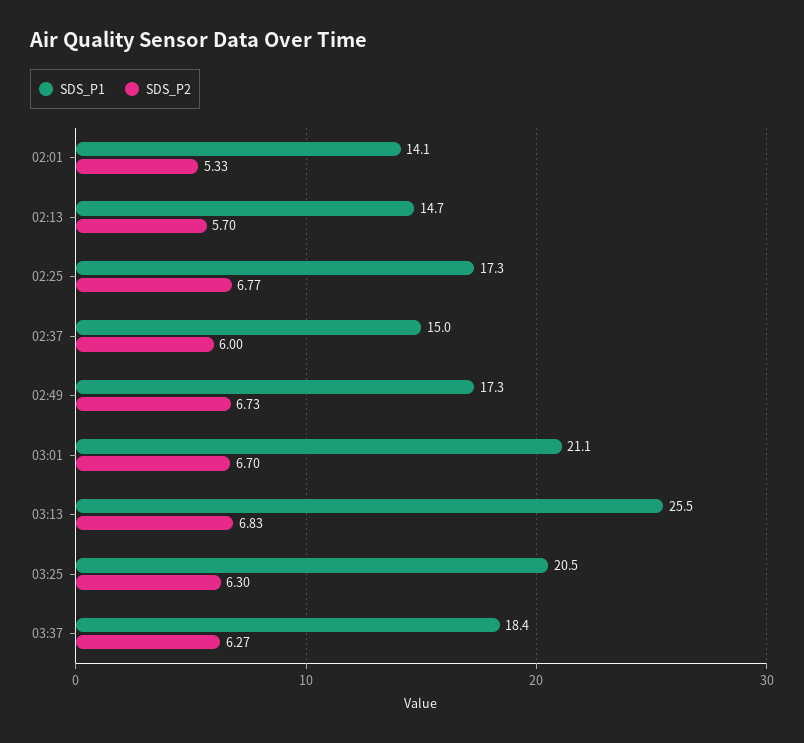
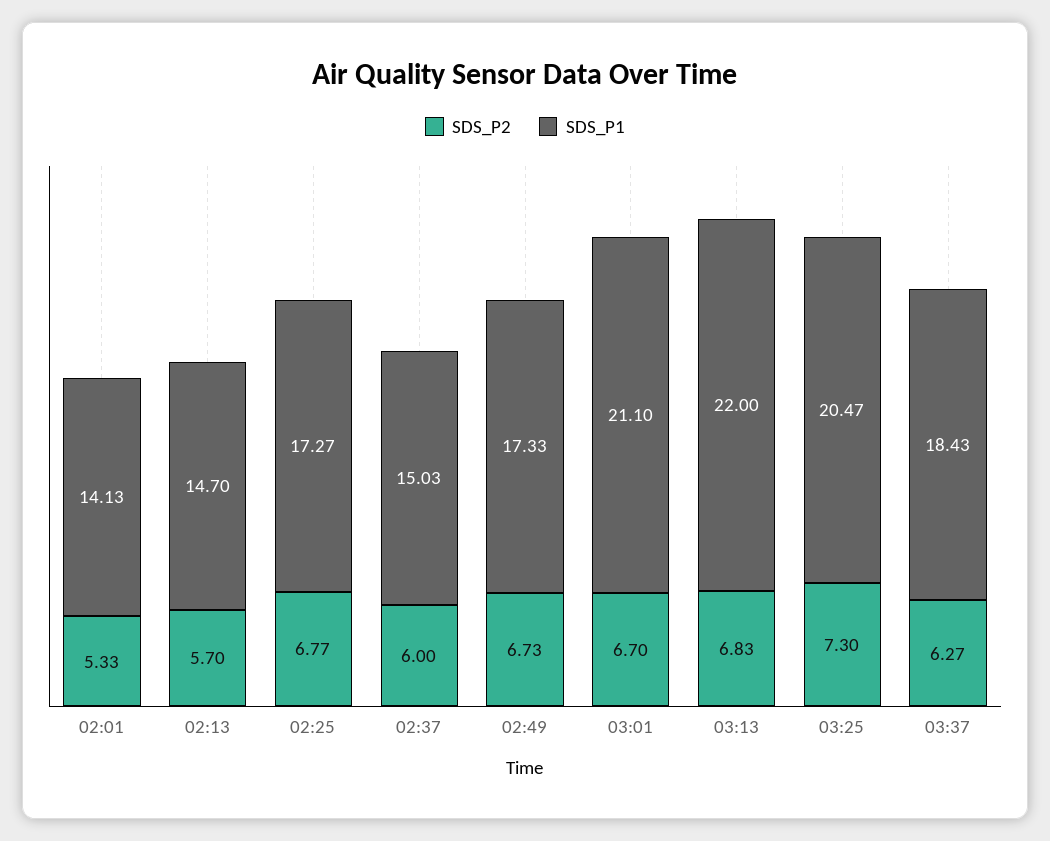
SDS_P1, 03:13: 25.5 -> 22
SDS_P2, 03:25: 6.3 -> 7.3

